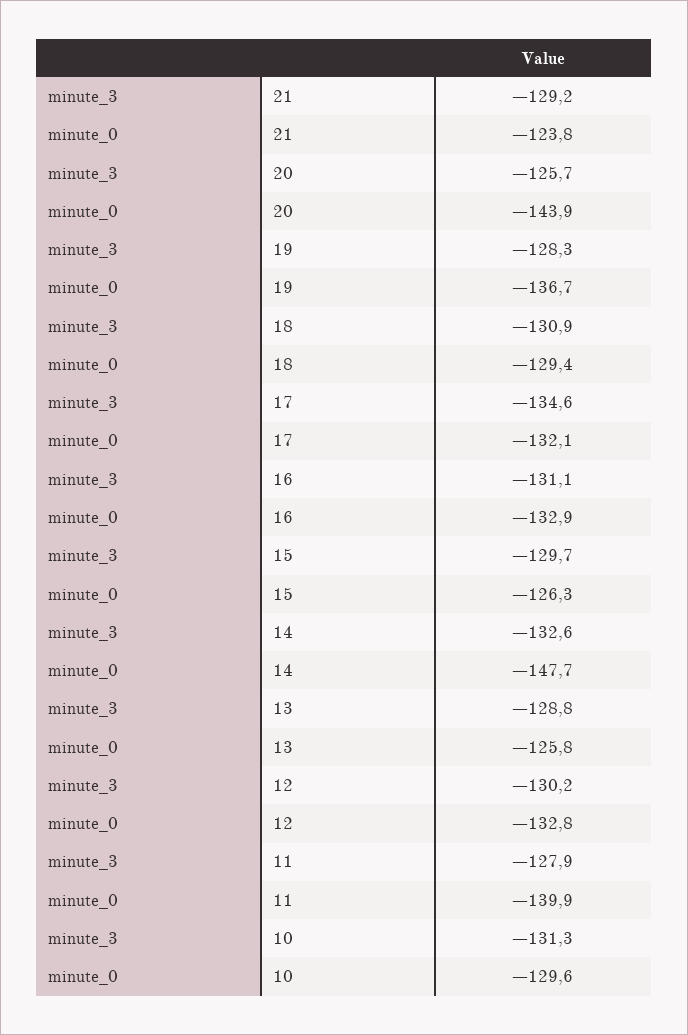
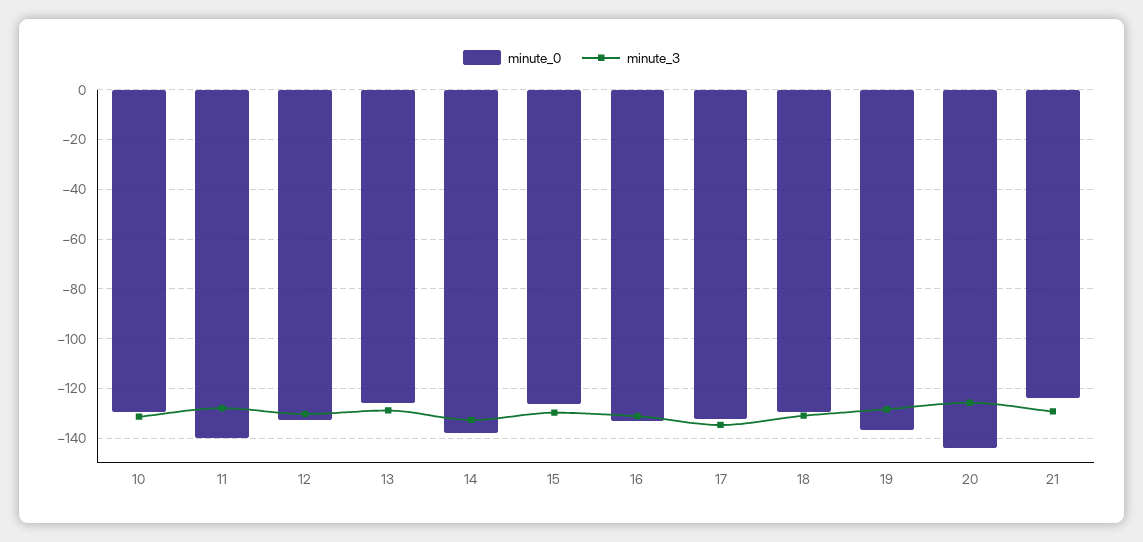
minute_0, 14: -147.7 -> -137.5

